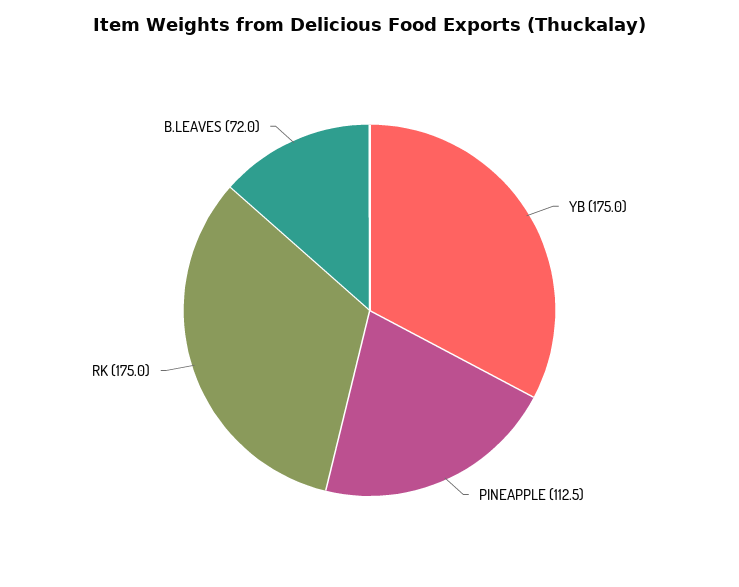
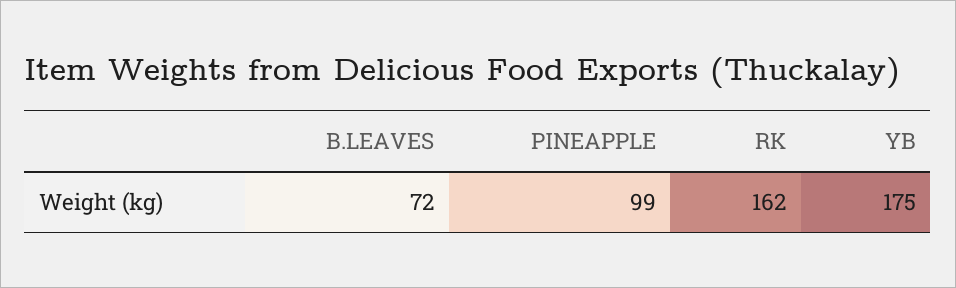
PINEAPPLE: 112.5 -> 99
RK: 175 -> 162

